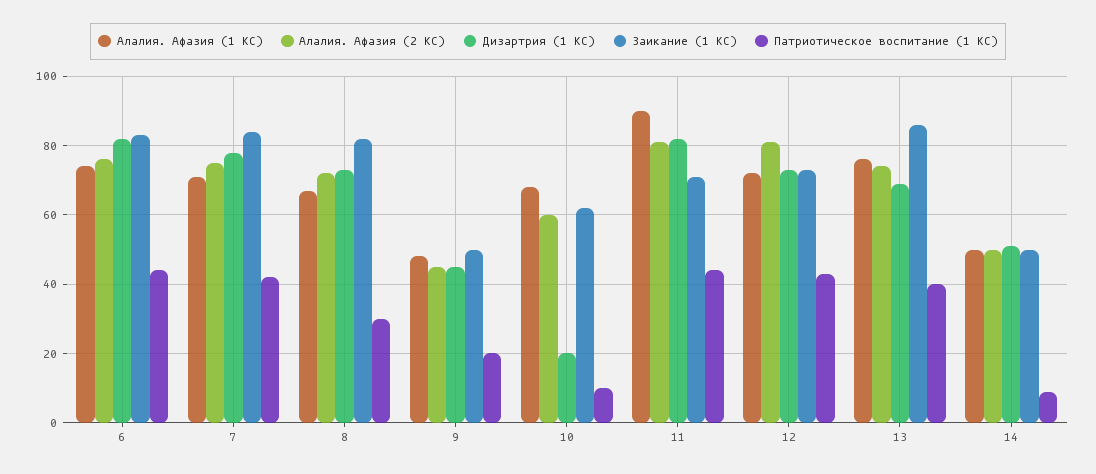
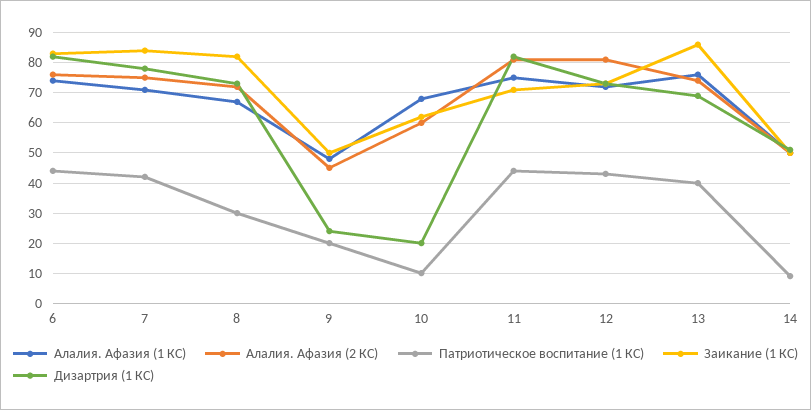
Дизартрия (1 КС), 9: 45 -> 25
Алалия. Афазия (1 КС), 11: 90 -> 75

